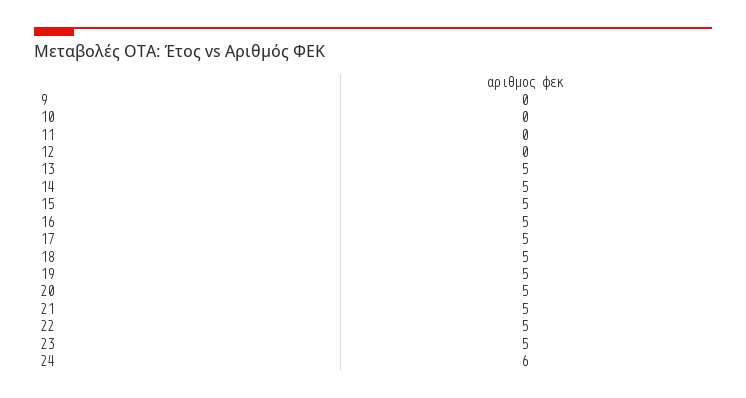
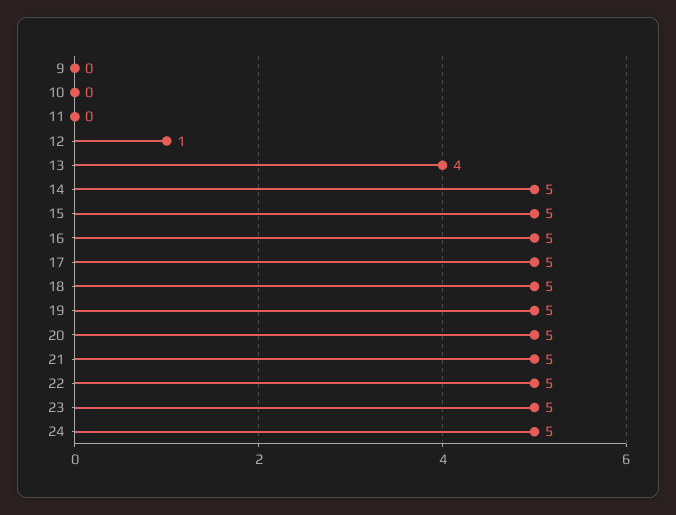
12: 0 -> 1
13: 5 -> 4
24: 6 -> 5

